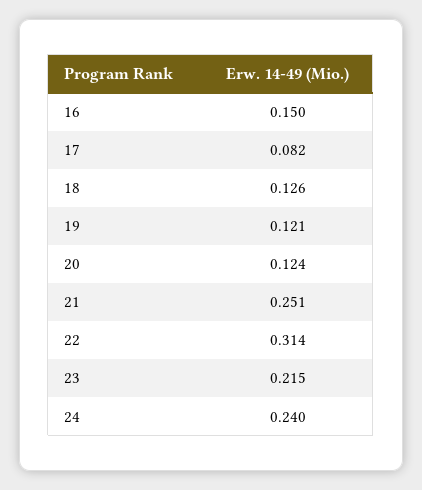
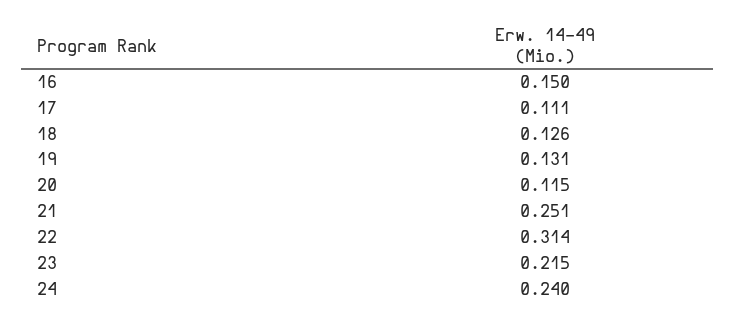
17: 0.082 -> 0.111
19: 0.121 -> 0.131
20: 0.124 -> 0.115

